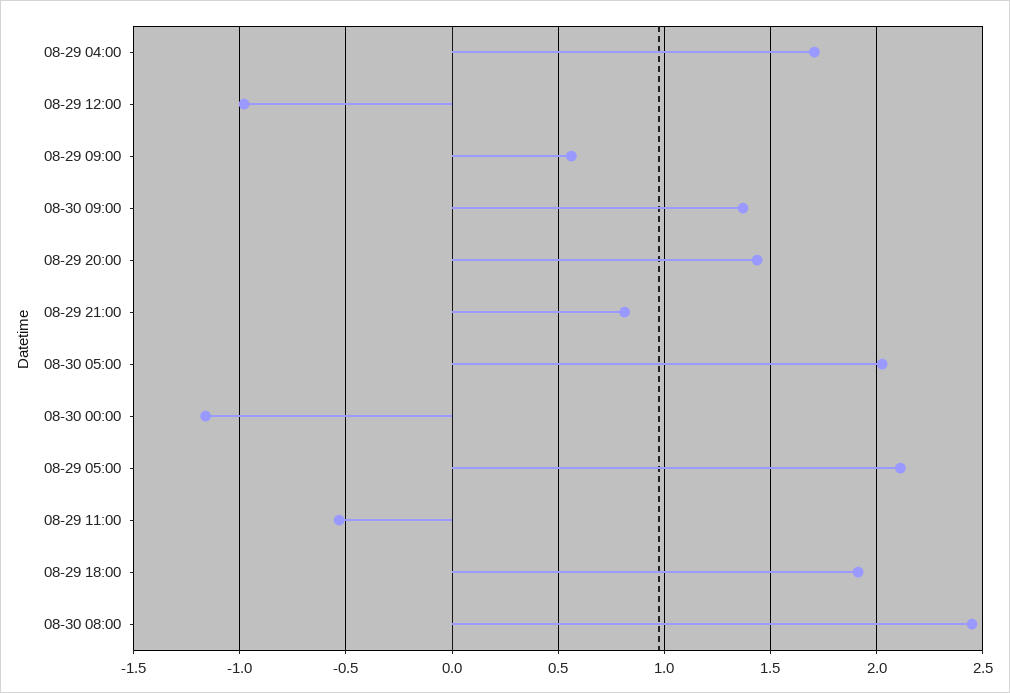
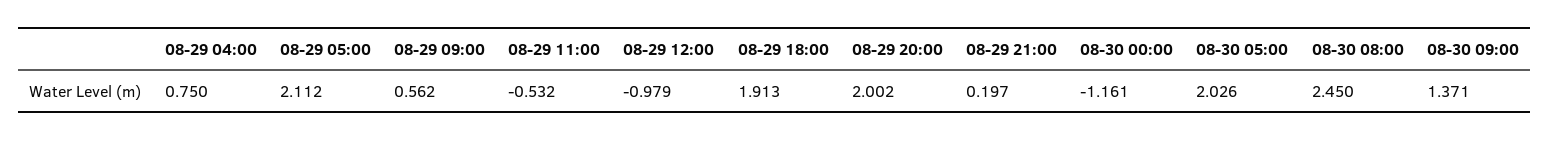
08-29 04:00: 1.7 -> 0.75
08-29 20:00: 1.45 -> 2.002
08-29 21:00: 0.8 -> 0.197

